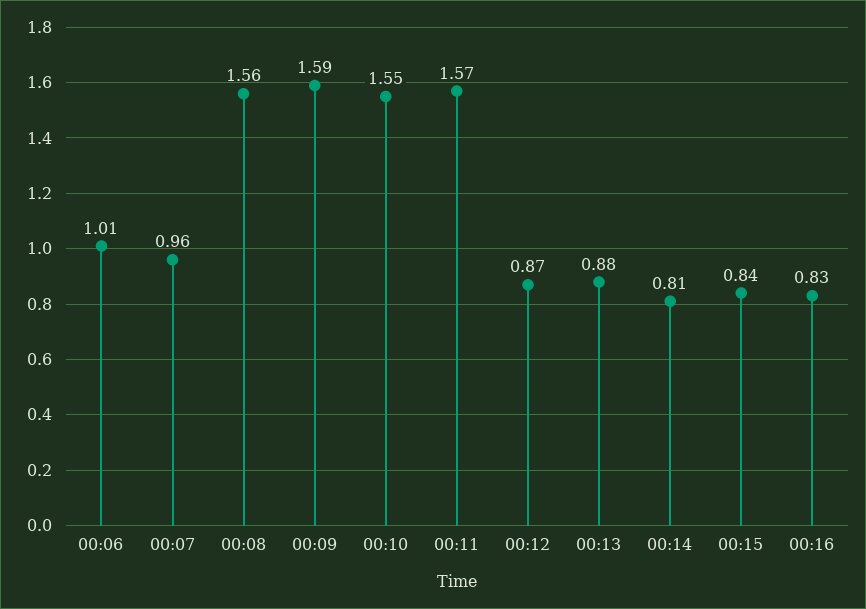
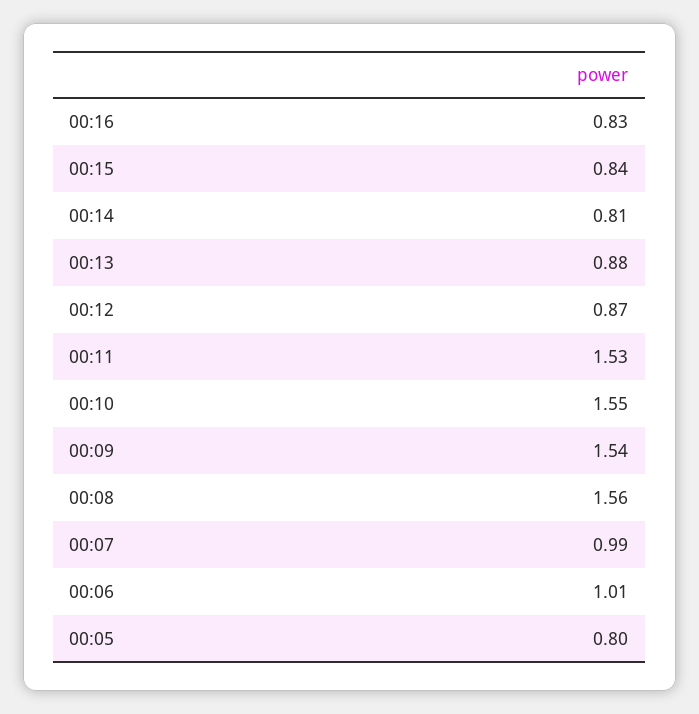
00:07: 0.96 -> 0.99
00:09: 1.59 -> 1.54
00:11: 1.57 -> 1.53
00:05: none -> 0.8

